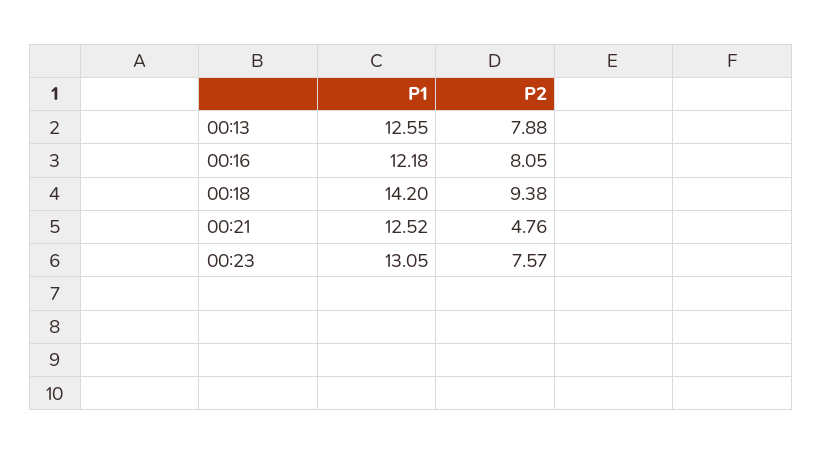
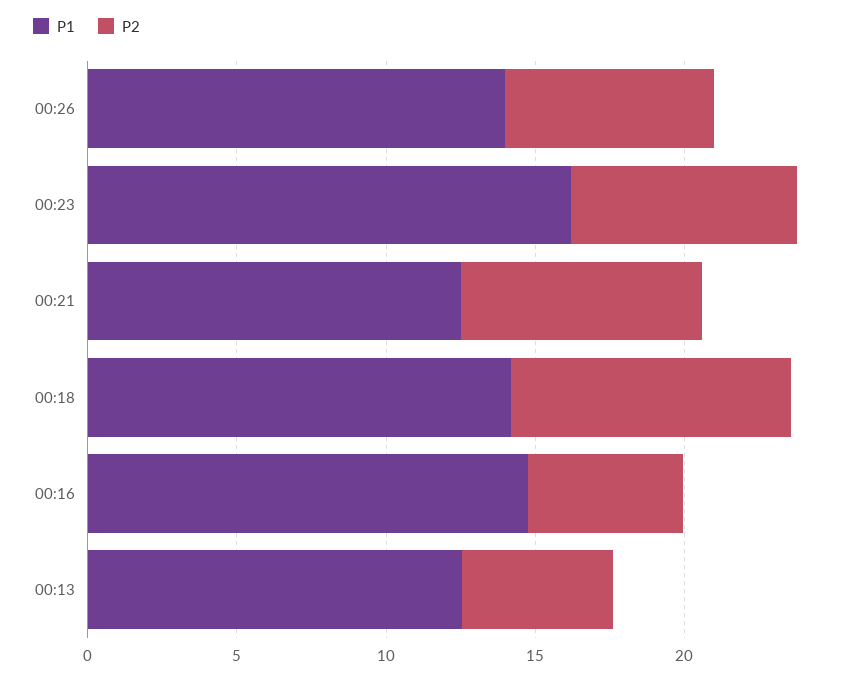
P2, 00:13: 7.88 -> 5
P1, 00:16: 12.18 -> 15
P2, 00:16: 8.05 -> 5
P2, 00:21: 4.76 -> 8
P1, 00:23: 13.05 -> 16
P1, 00:26: none -> 14
P2, 00:26: none -> 7

